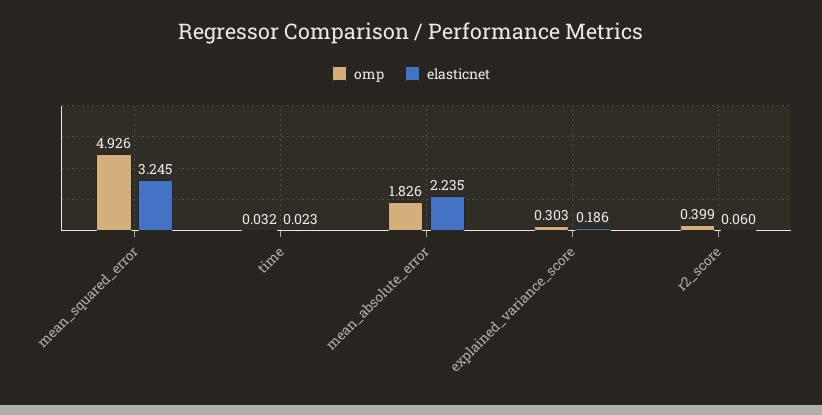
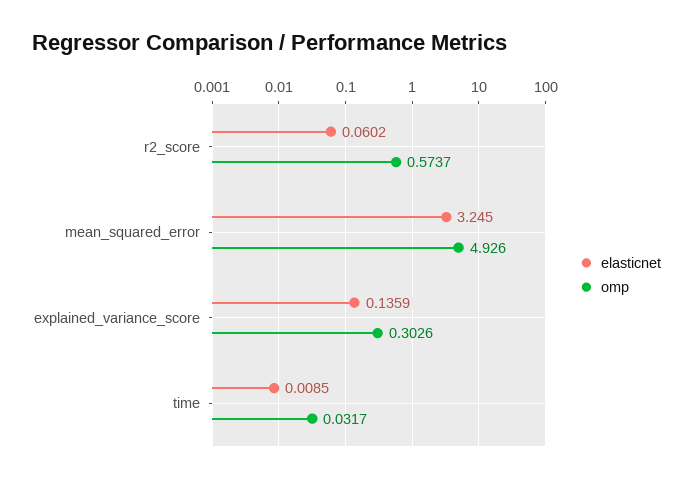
elasticnet, time: 0.023 -> 0.0085
omp, mean_absolute_error: 1.826 -> none
elasticnet, mean_absolute_error: 2.235 -> none
elasticnet, explained_variance_score: 0.186 -> 0.1359
omp, r2_score: 0.399 -> 0.5737

